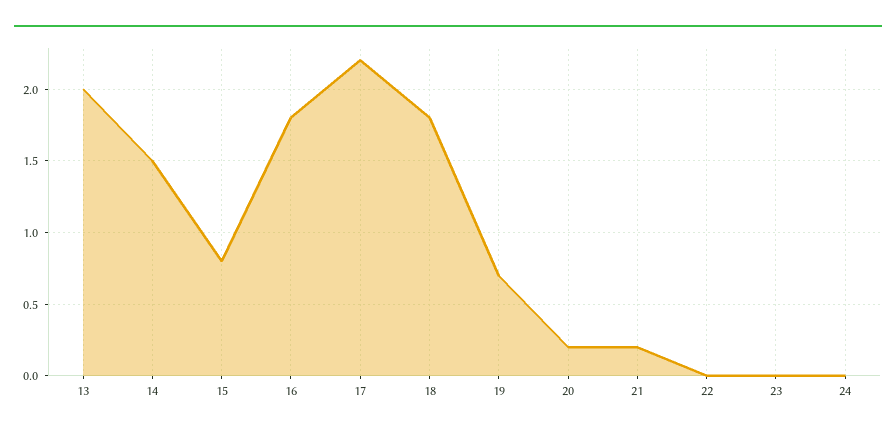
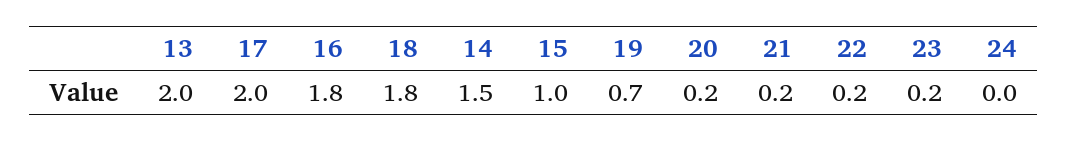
15: 0.8 -> 1
17: 2.2 -> 2
22: 0 -> 0.2
23: 0 -> 0.2

